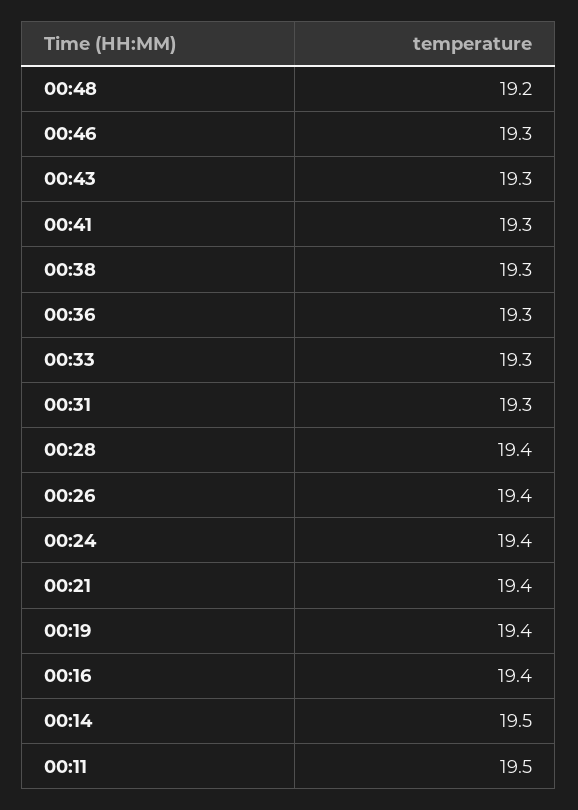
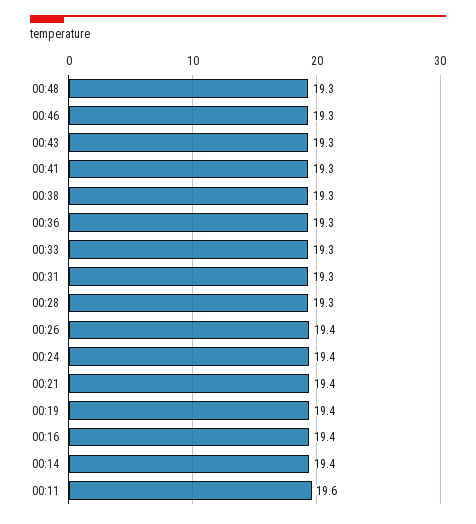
00:48: 19.2 -> 19.3
00:28: 19.4 -> 19.3
00:14: 19.5 -> 19.4
00:11: 19.5 -> 19.6

